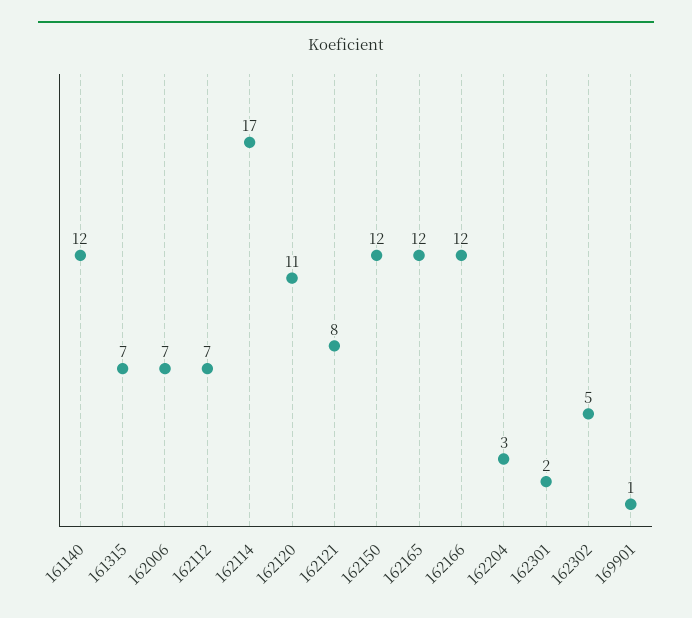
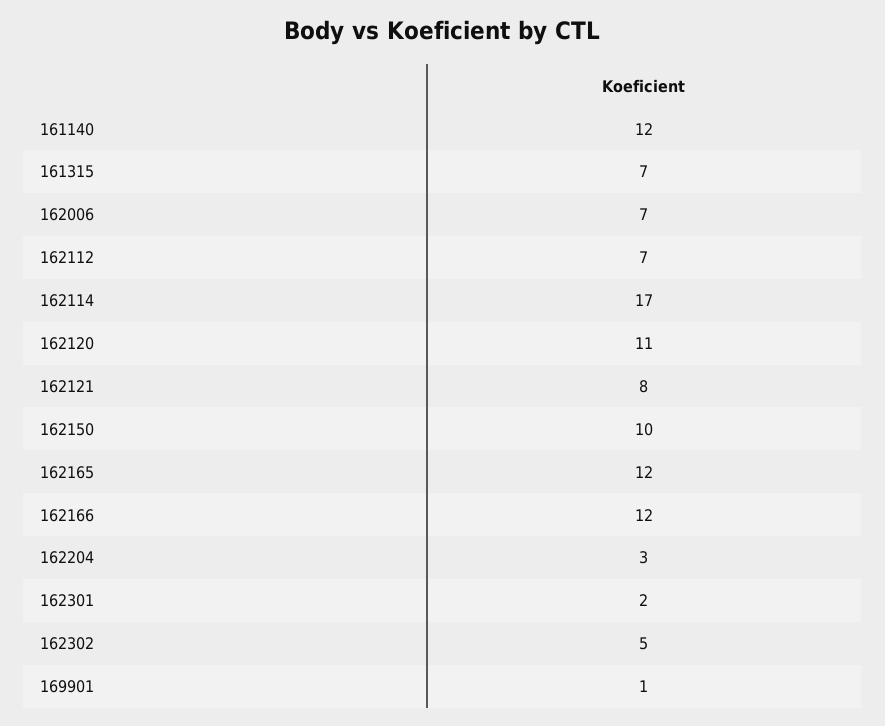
162150: 12 -> 10

